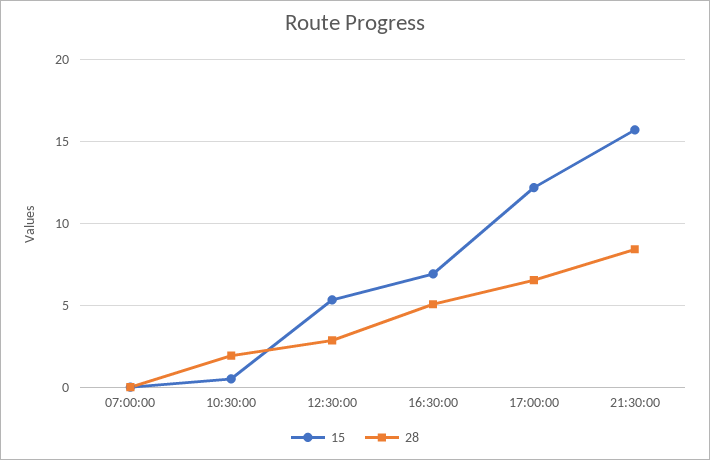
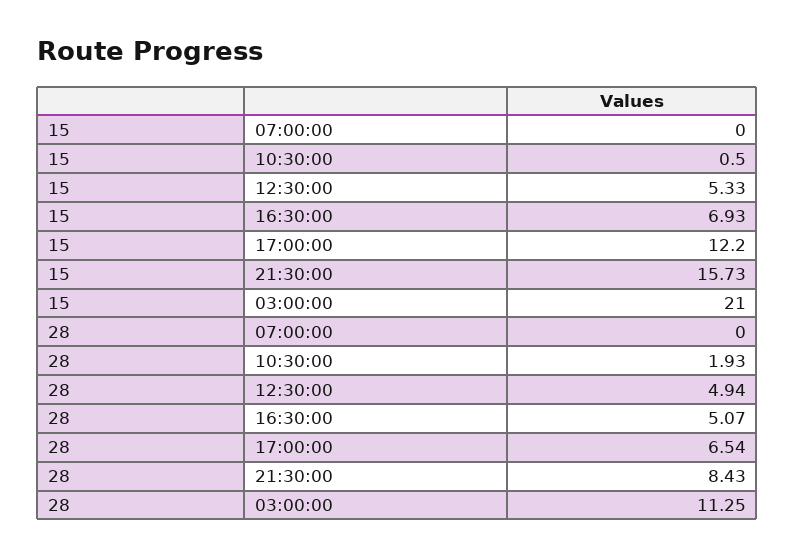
28, 12:30:00: 3 -> 4.94
15, 03:00:00: none -> 21
28, 03:00:00: none -> 11.25

